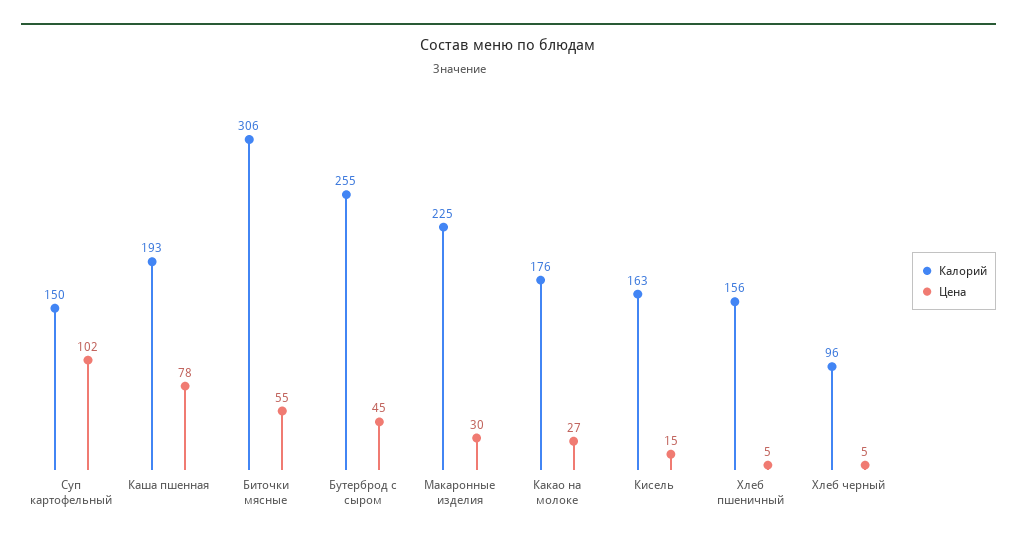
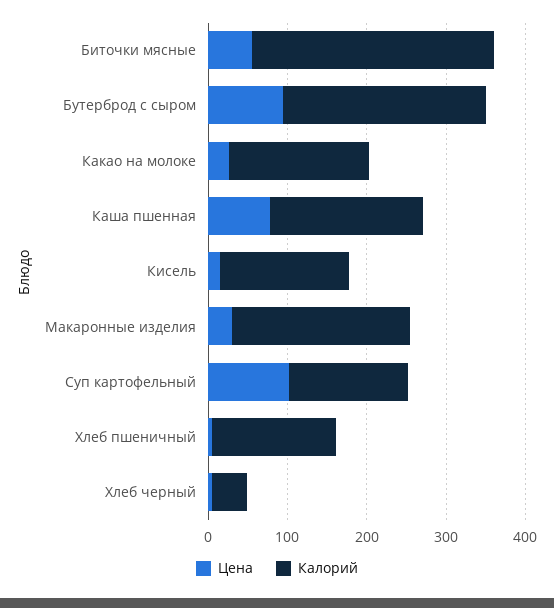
Цена, Бутерброд с сыром: 45 -> 100
Калорий, Хлеб черный: 96 -> 40

